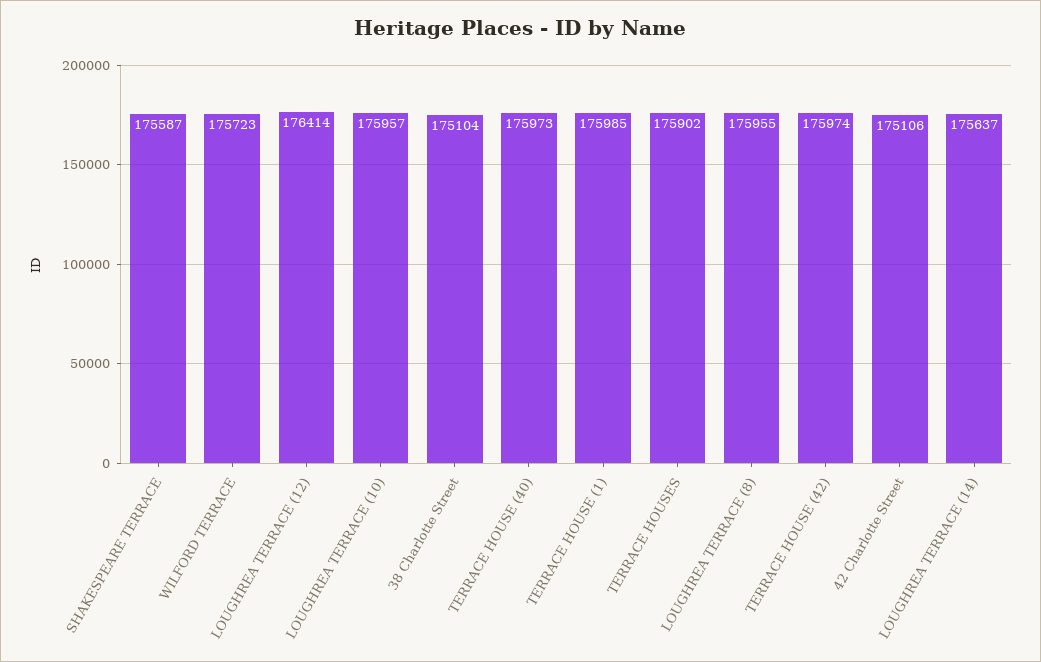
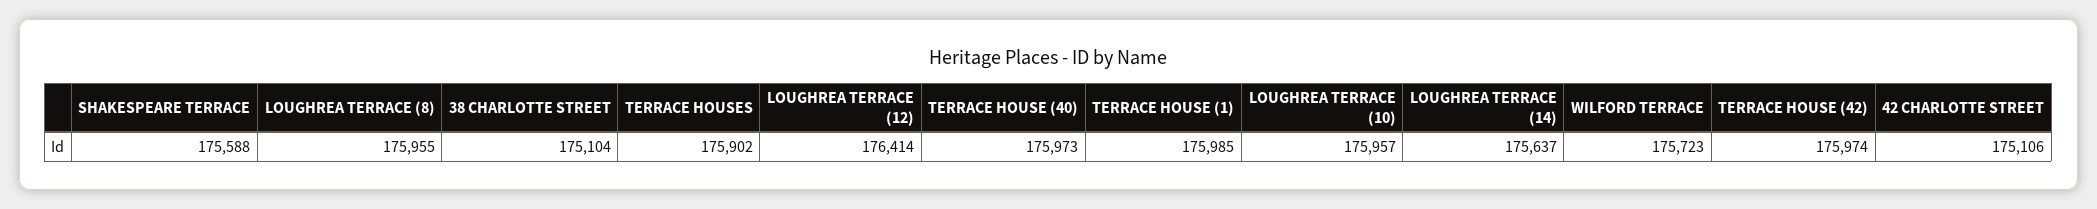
SHAKESPEARE TERRACE: 175587 -> 175588

